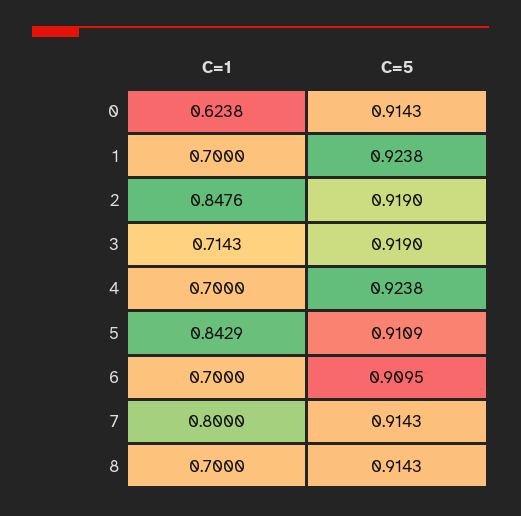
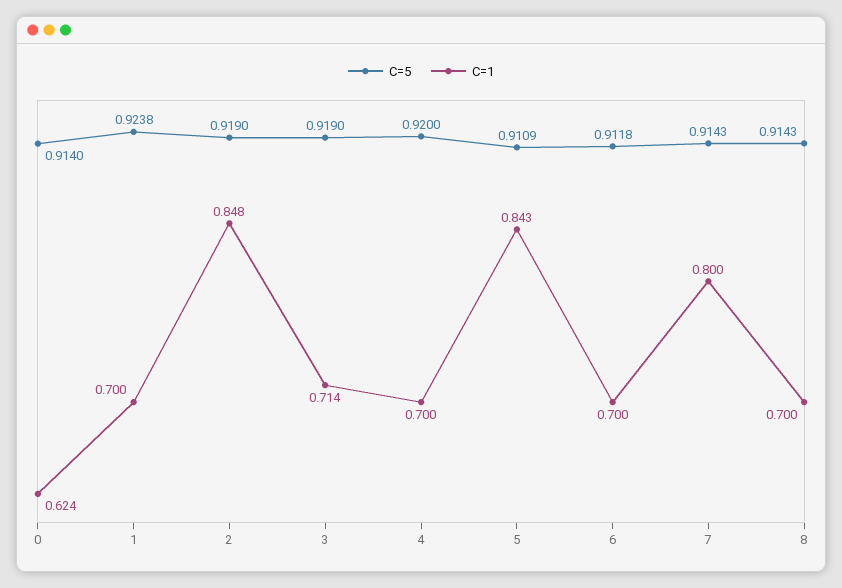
C=5, 0: 0.9143 -> 0.914
C=5, 4: 0.9238 -> 0.92
C=5, 6: 0.9095 -> 0.9118

